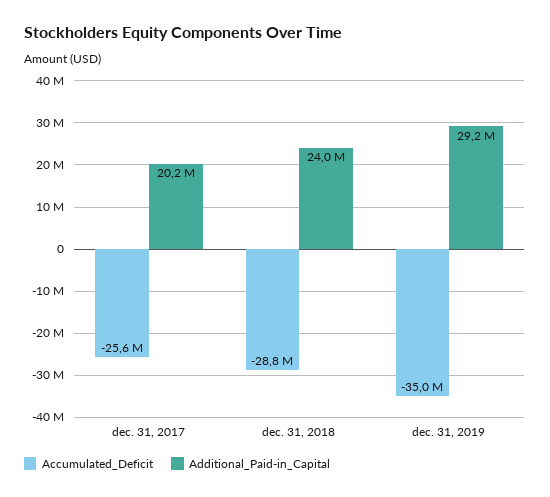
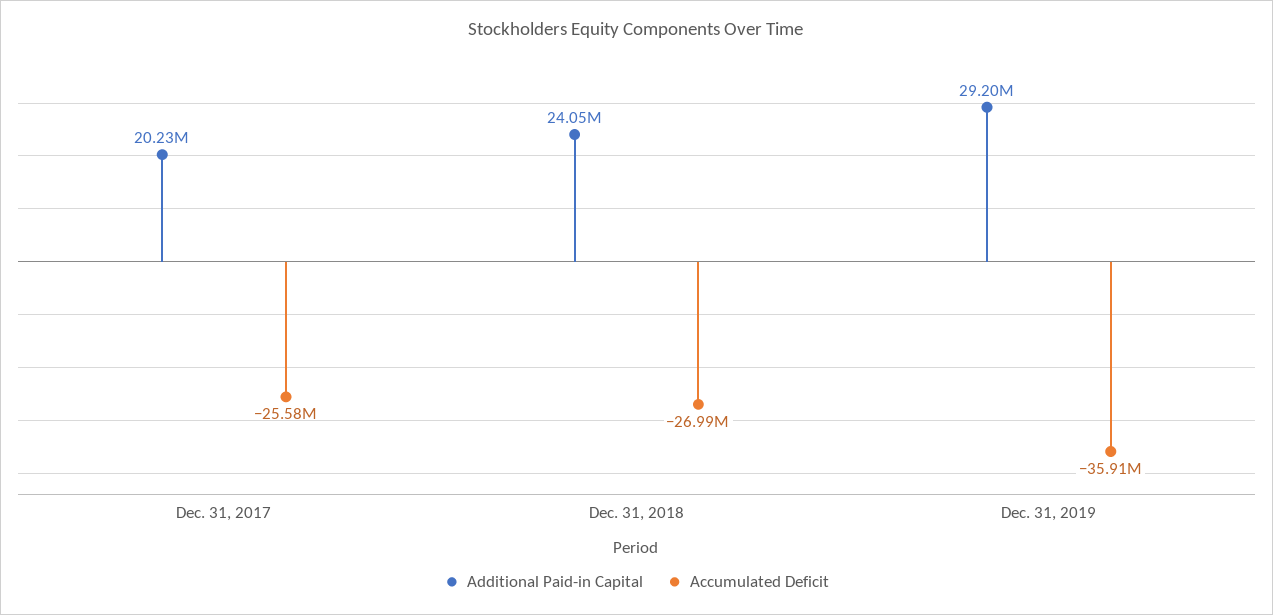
Accumulated_Deficit, dec. 31, 2018: -28800000 -> -26990000
Accumulated_Deficit, dec. 31, 2019: -35000000 -> -35910000

